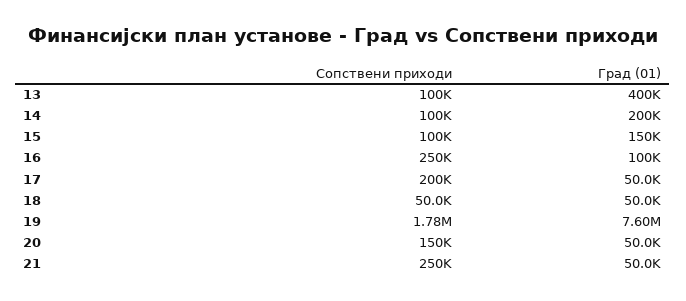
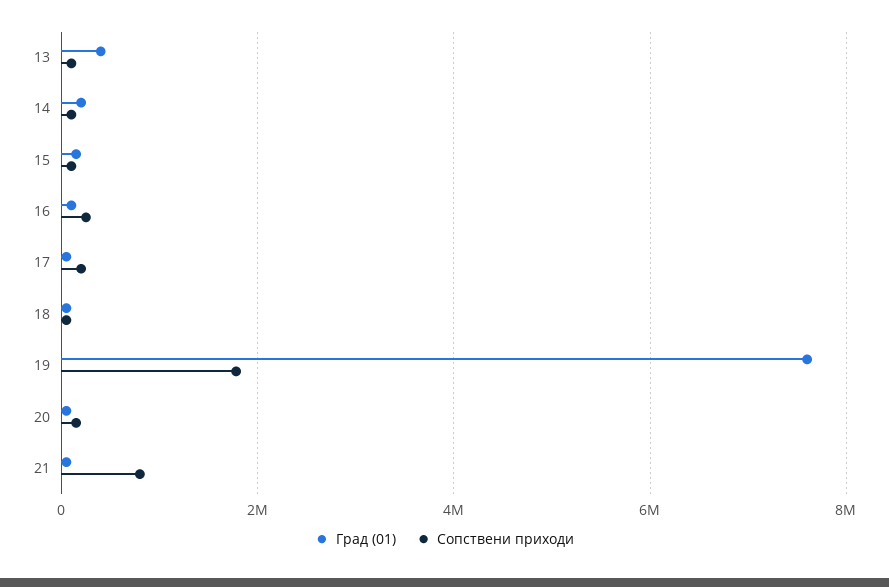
Сопствени приходи, 21: 250000 -> 800000

